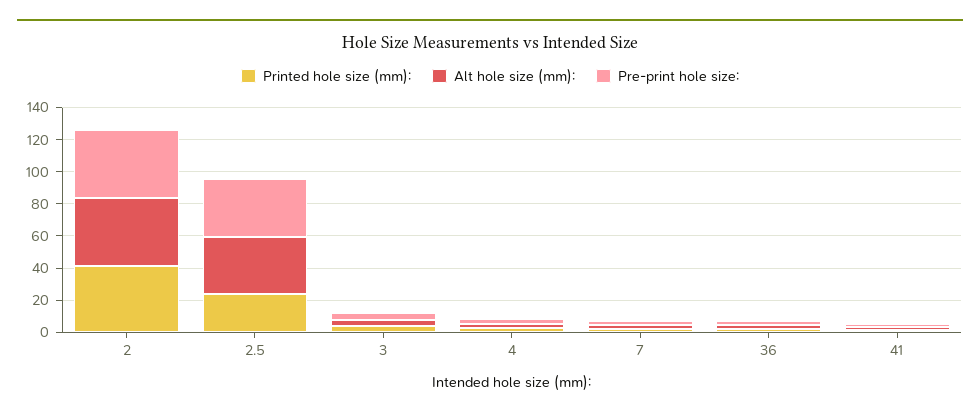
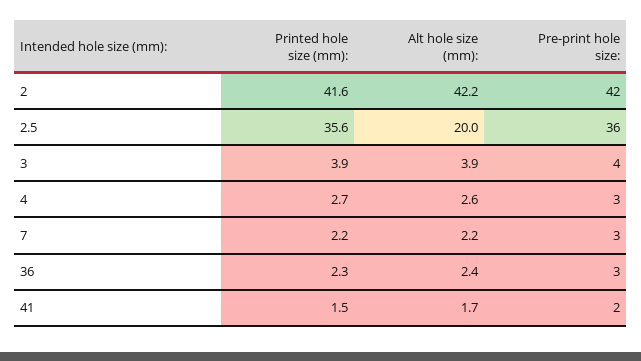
Printed hole size (mm):, 2.5: 25 -> 35.6
Alt hole size (mm):, 2.5: 35 -> 20

